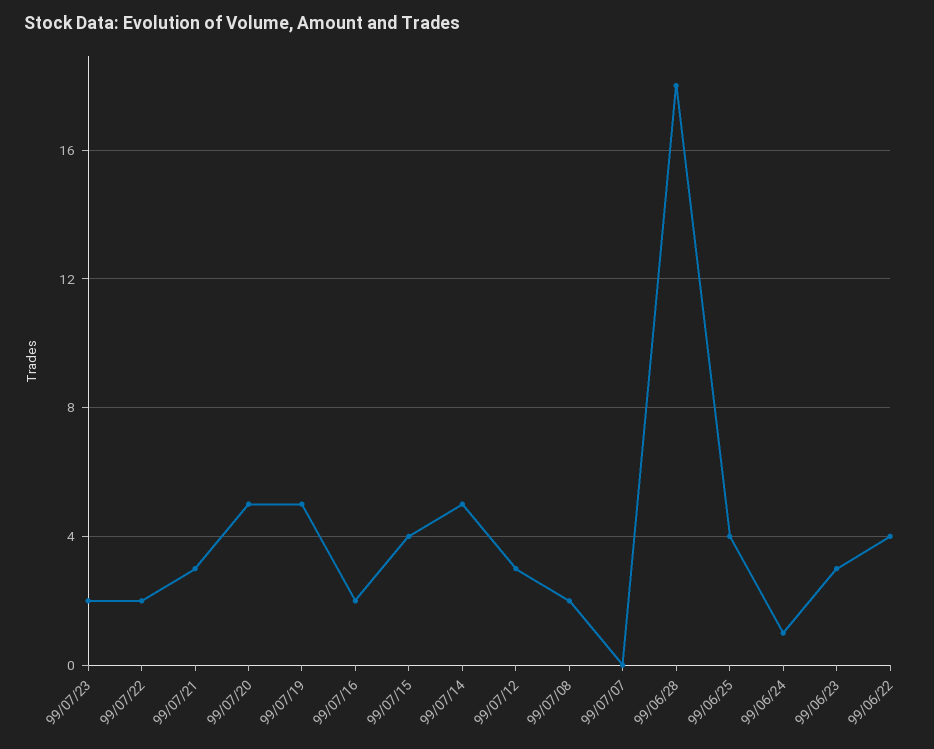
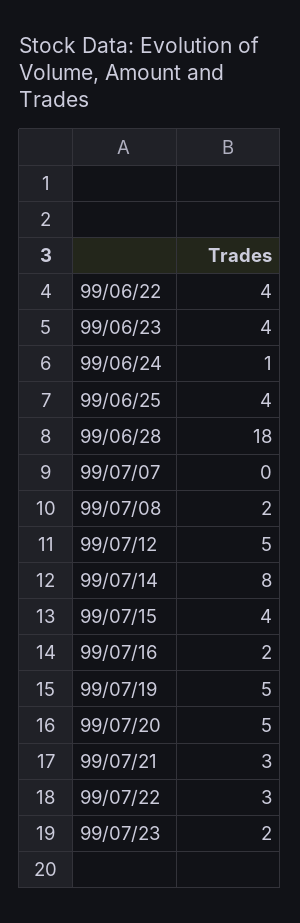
99/07/22: 2 -> 3
99/07/14: 5 -> 8
99/07/12: 3 -> 5
99/06/23: 3 -> 4

